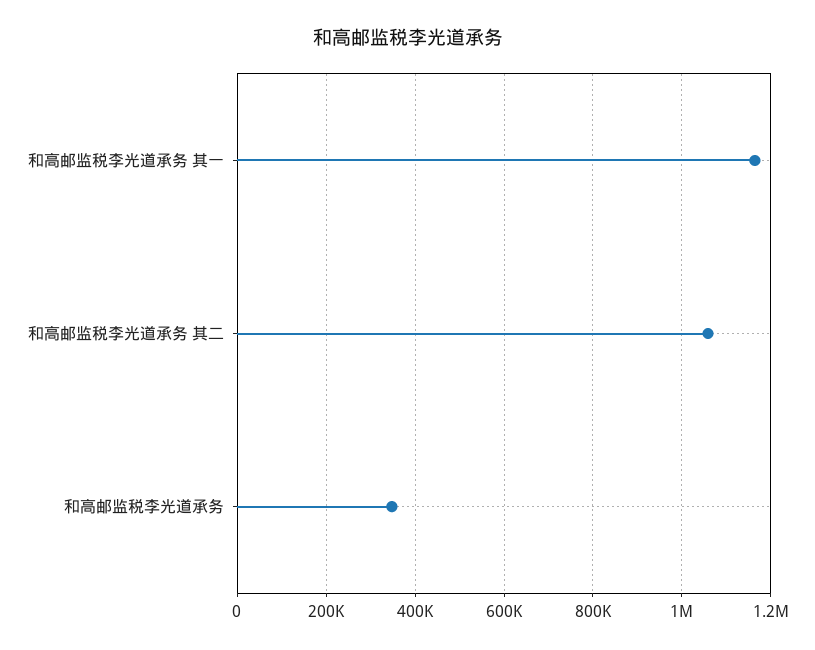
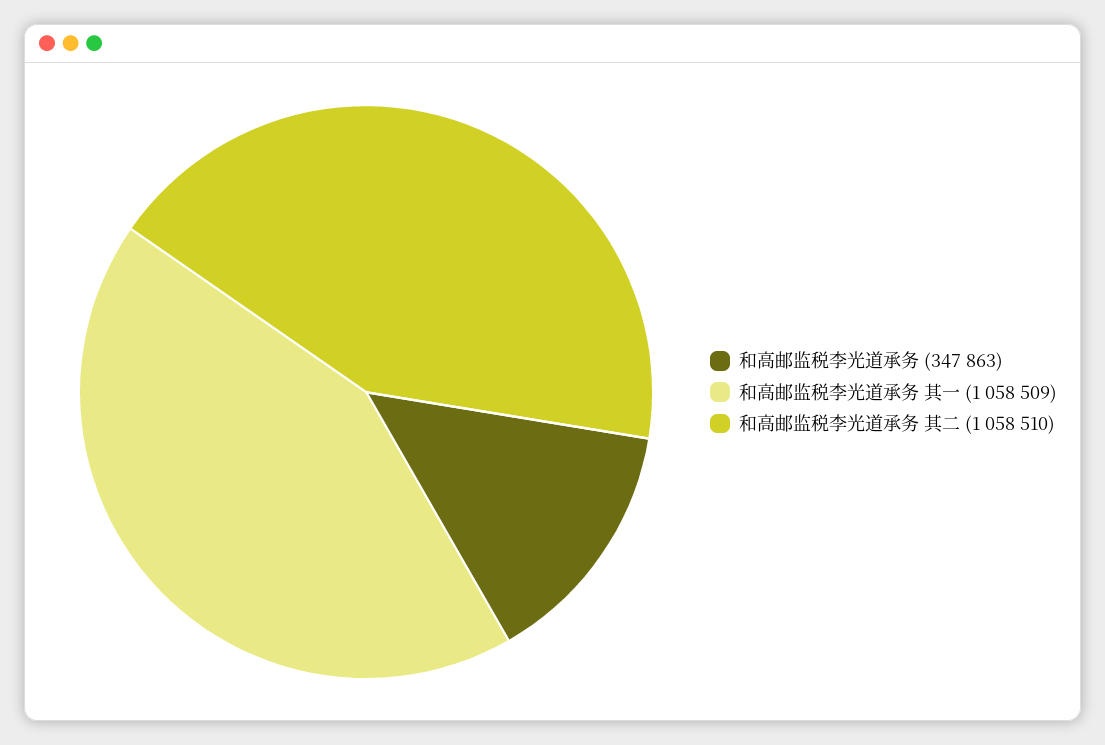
和高邮监税李光道承务 其一: 1160000 -> 1058509

